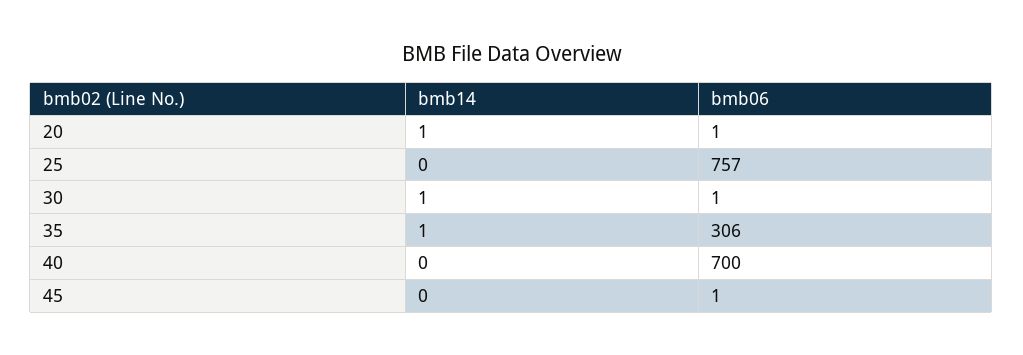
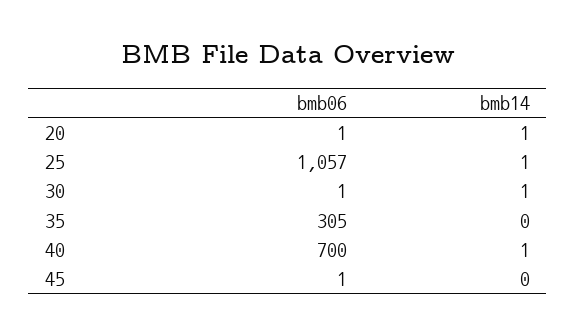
bmb14, 25: 0 -> 1
bmb06, 25: 757 -> 1057
bmb14, 35: 1 -> 0
bmb06, 35: 306 -> 305
bmb14, 40: 0 -> 1

